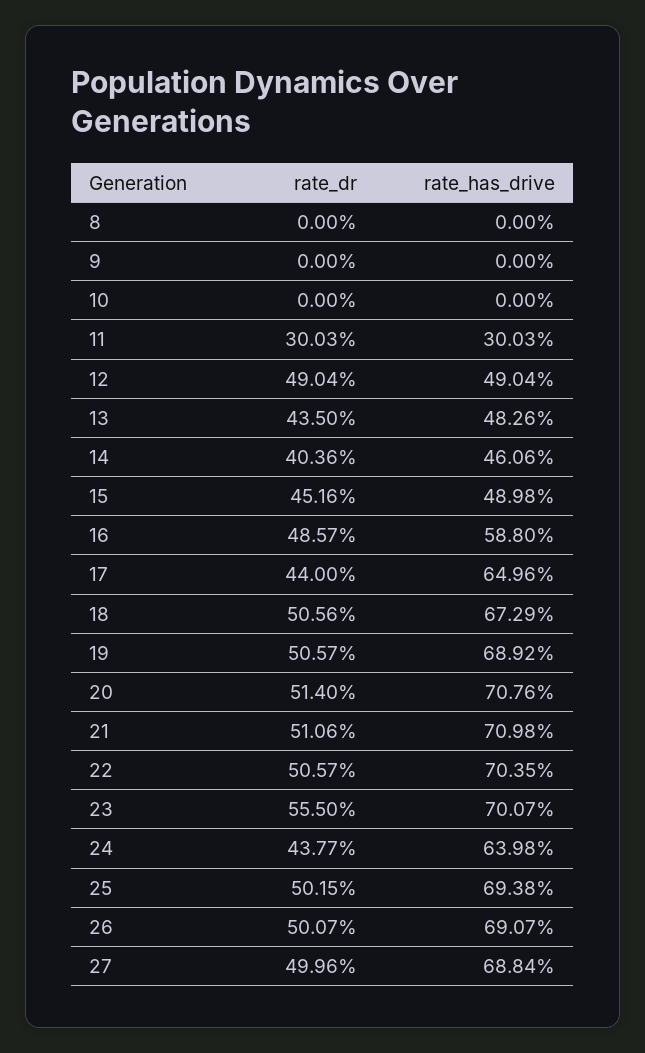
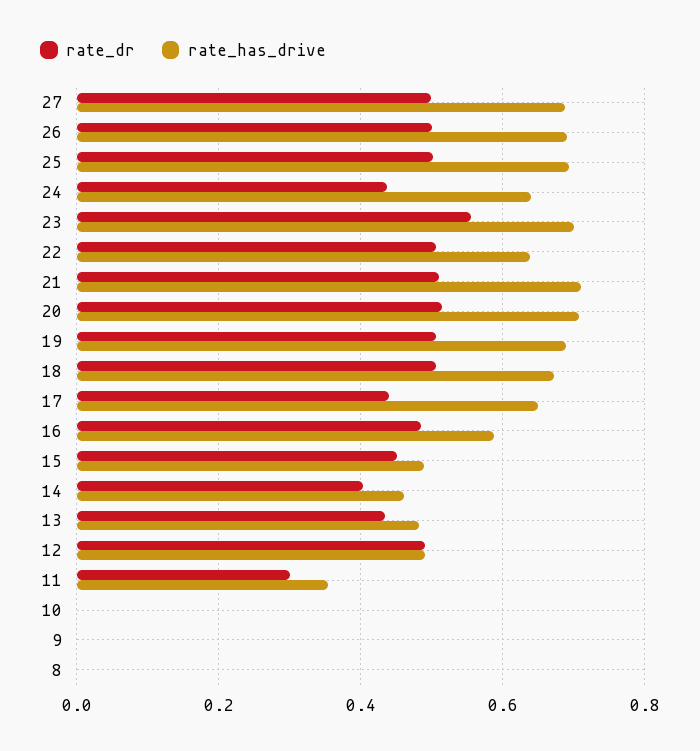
rate_has_drive, 11: 0.3003 -> 0.36
rate_has_drive, 22: 0.7035 -> 0.64

